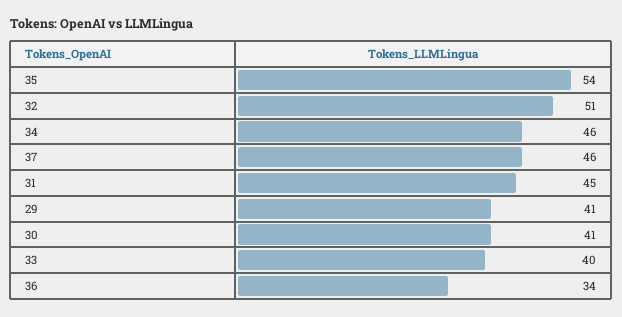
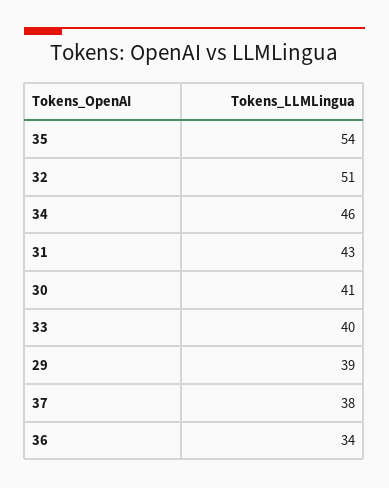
37: 46 -> 38
31: 45 -> 43
29: 41 -> 39

